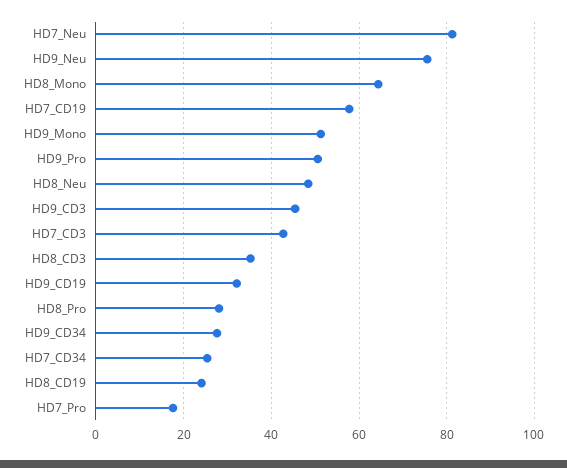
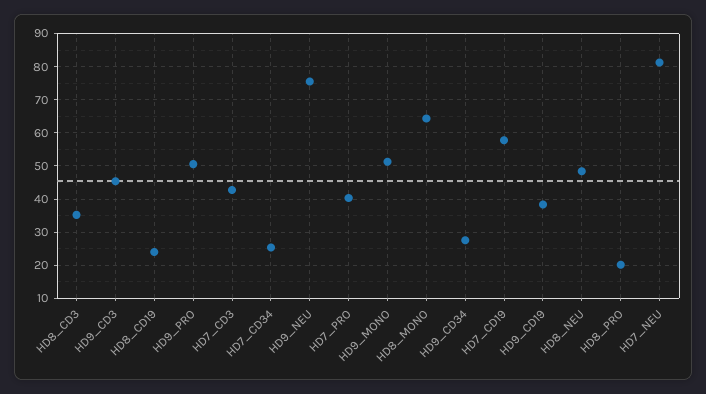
HD9_CD19: 32 -> 38
HD8_Pro: 28 -> 20
HD7_Pro: 18 -> 40

